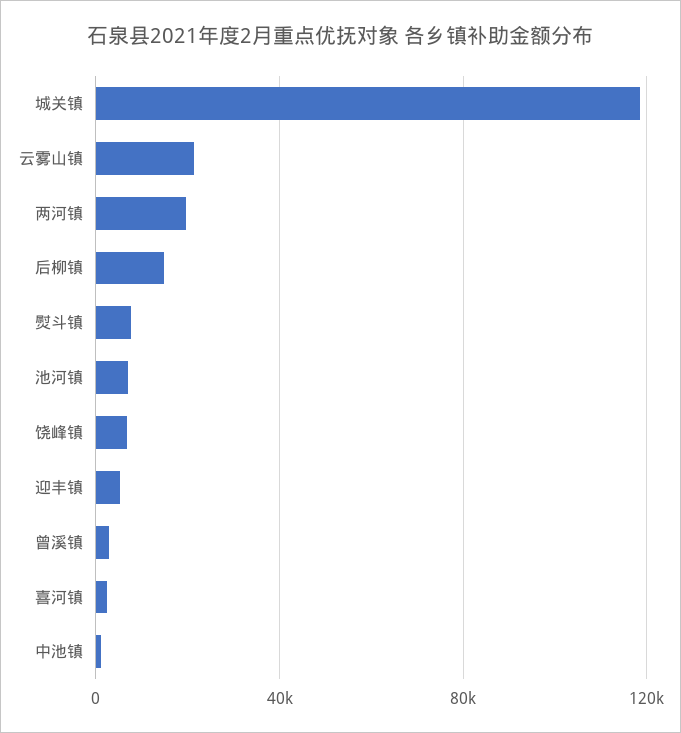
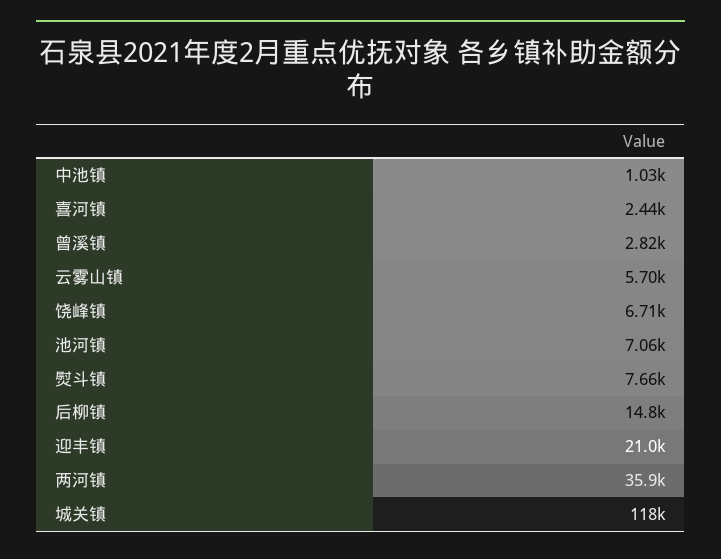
云雾山镇: 20000 -> 5700
两河镇: 20000 -> 35900
迎丰镇: 5000 -> 21000

